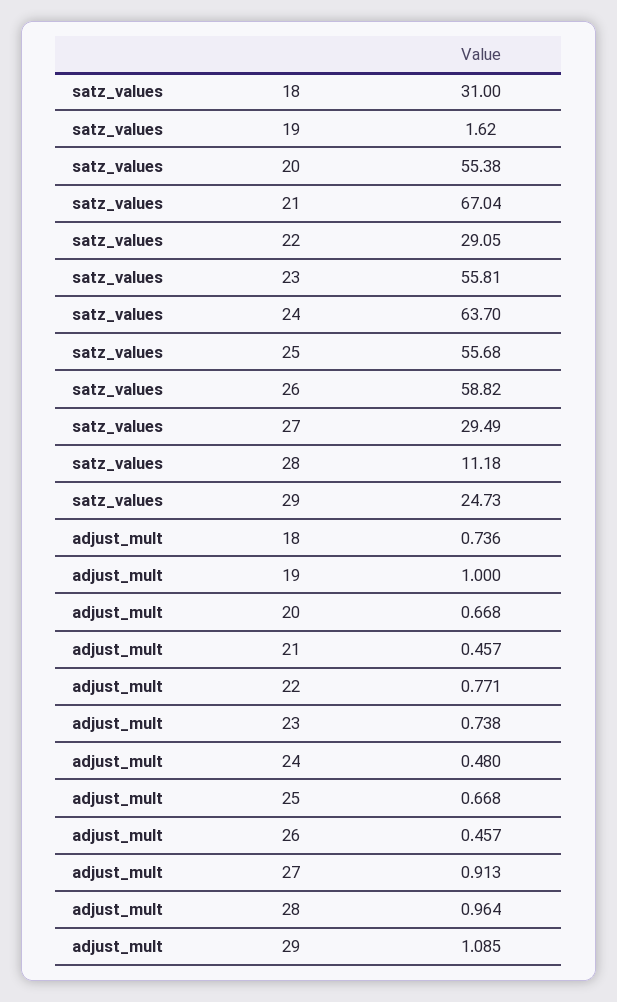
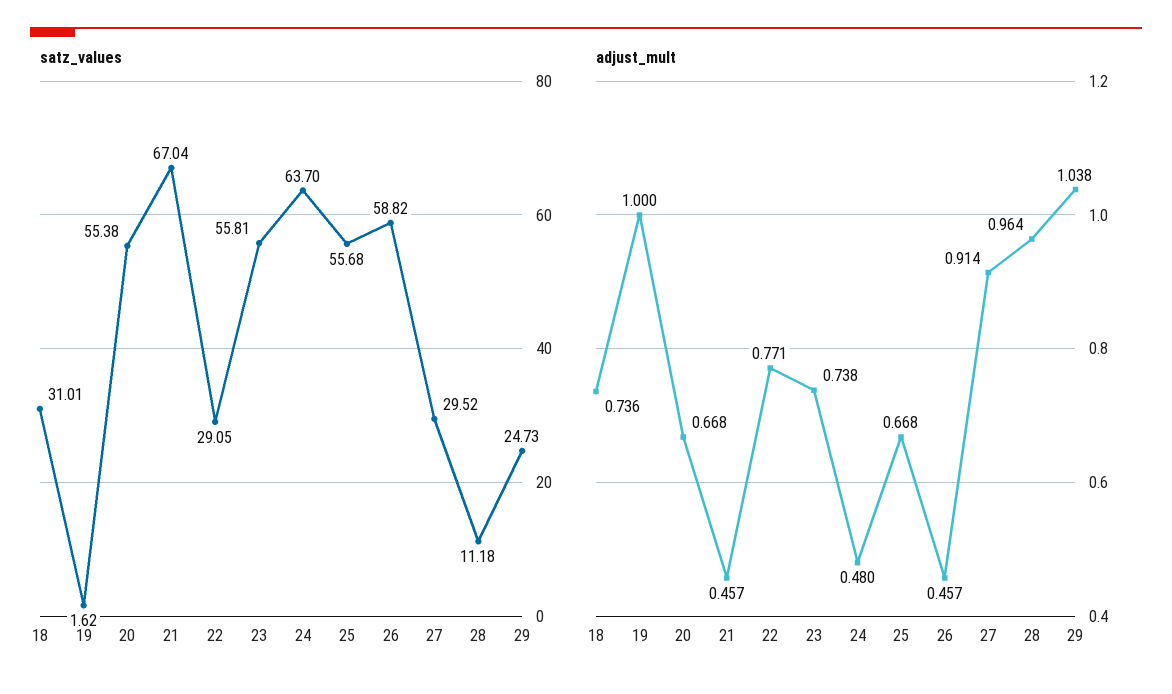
satz_values, 18: 31 -> 31.01
satz_values, 27: 29.49 -> 29.52
adjust_mult, 27: 0.913 -> 0.914
adjust_mult, 29: 1.085 -> 1.038

